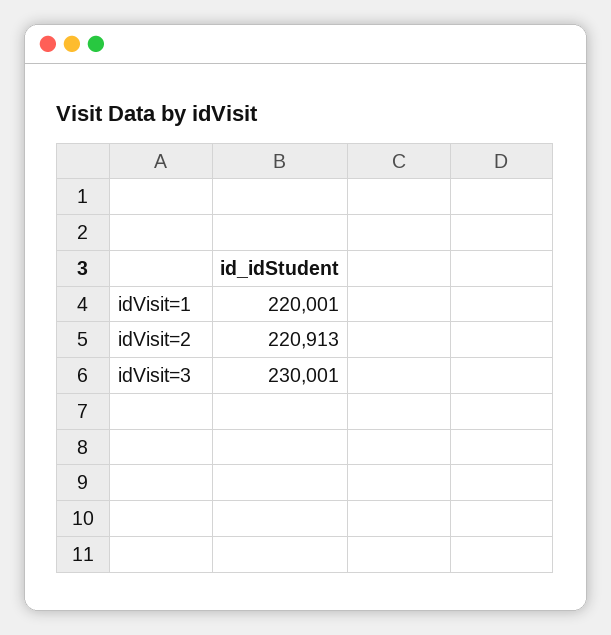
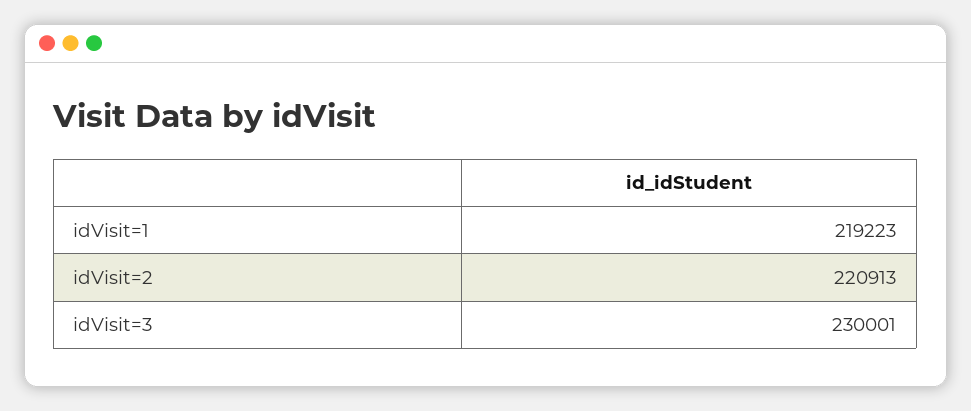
idVisit=1: 220001 -> 219223

